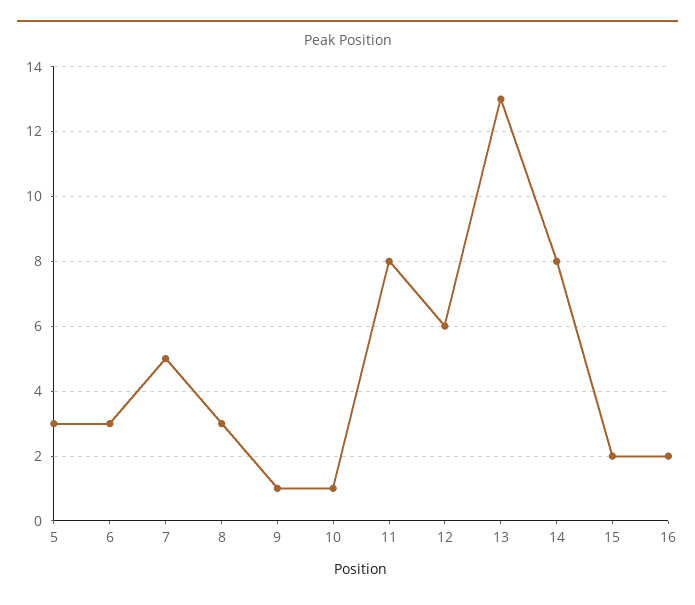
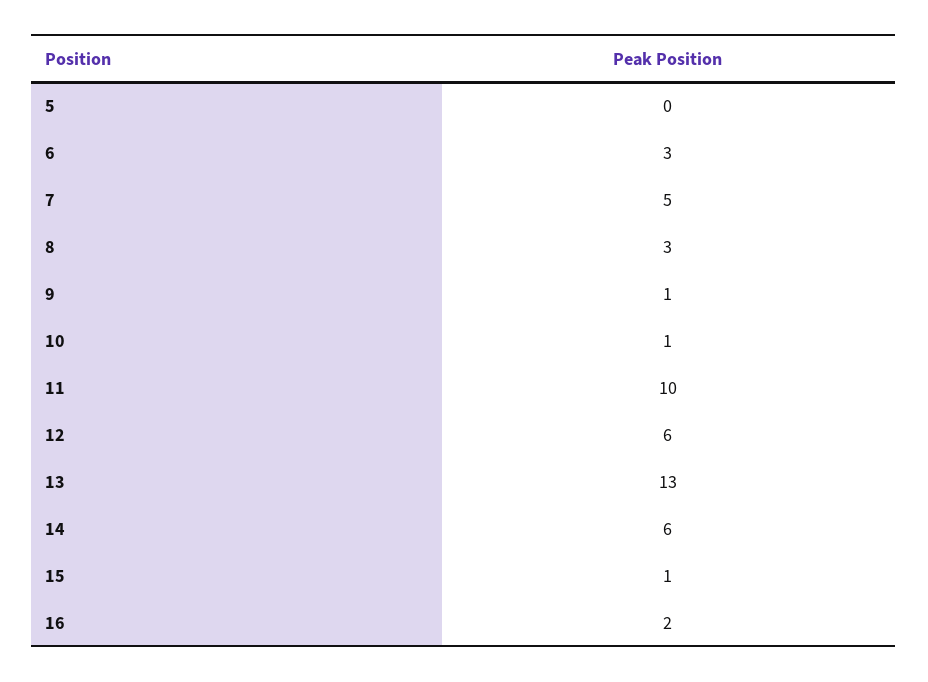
5: 3 -> 0
11: 8 -> 10
14: 8 -> 6
15: 2 -> 1

